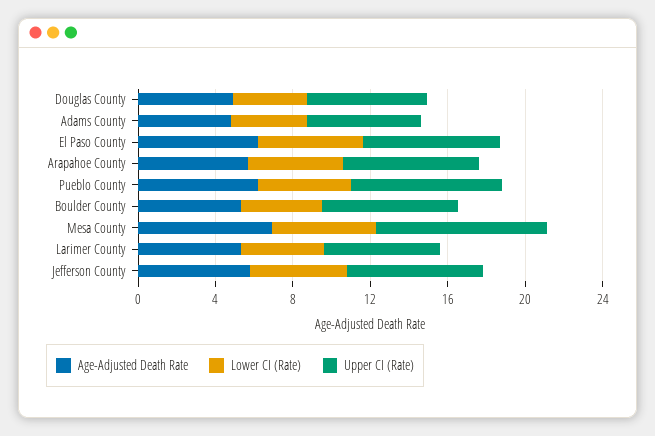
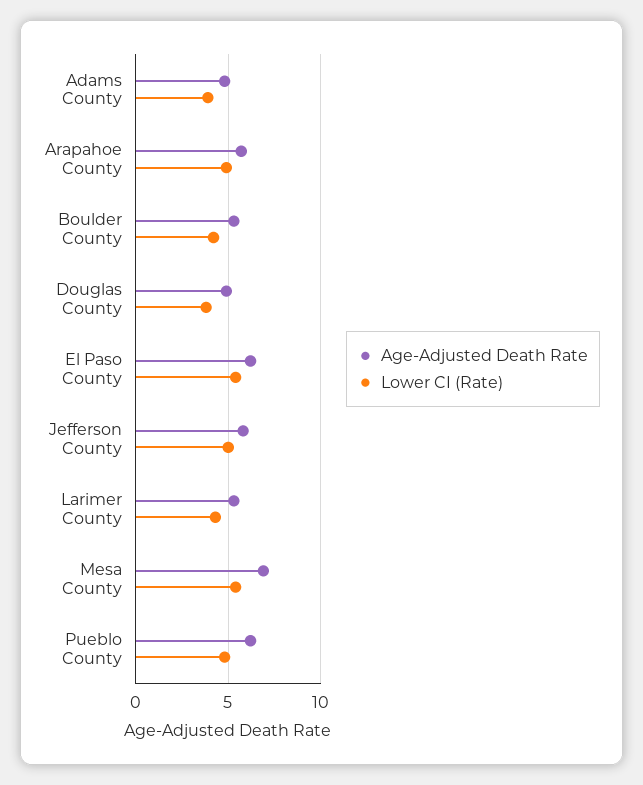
Upper CI (Rate), Douglas County: 6 -> none
Upper CI (Rate), Adams County: 6 -> none
Upper CI (Rate), El Paso County: 7 -> none
Upper CI (Rate), Arapahoe County: 7 -> none
Upper CI (Rate), Pueblo County: 8 -> none
Upper CI (Rate), Boulder County: 7 -> none
Upper CI (Rate), Mesa County: 9 -> none
Upper CI (Rate), Larimer County: 6 -> none
Upper CI (Rate), Jefferson County: 7 -> none

